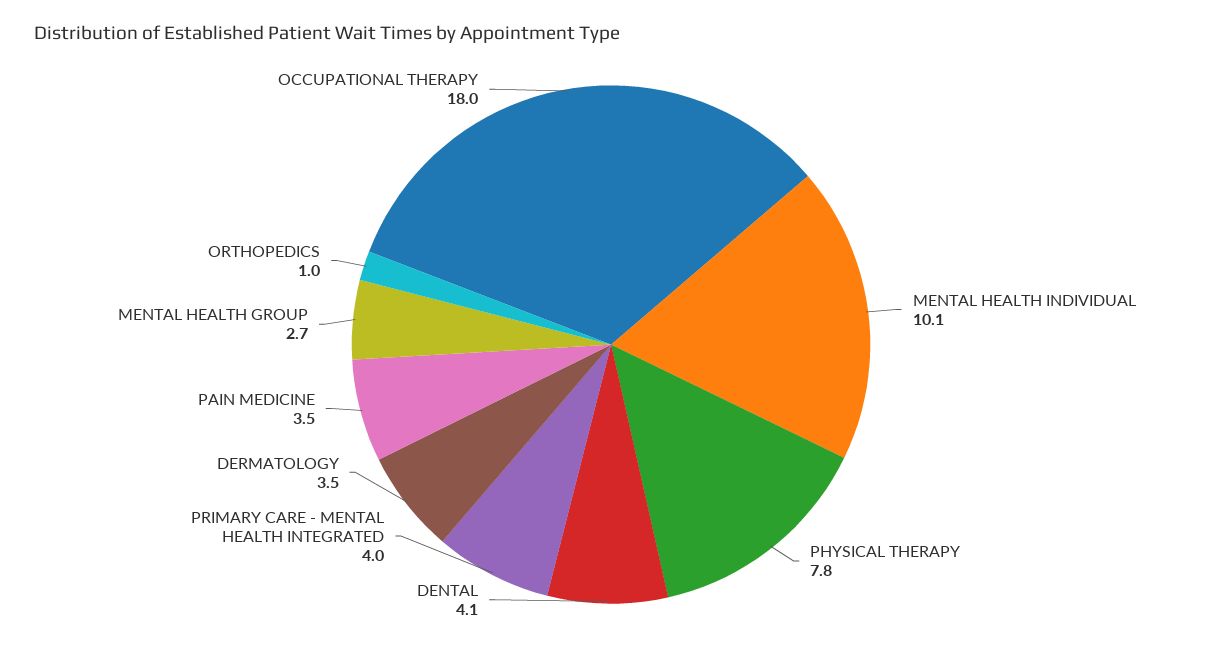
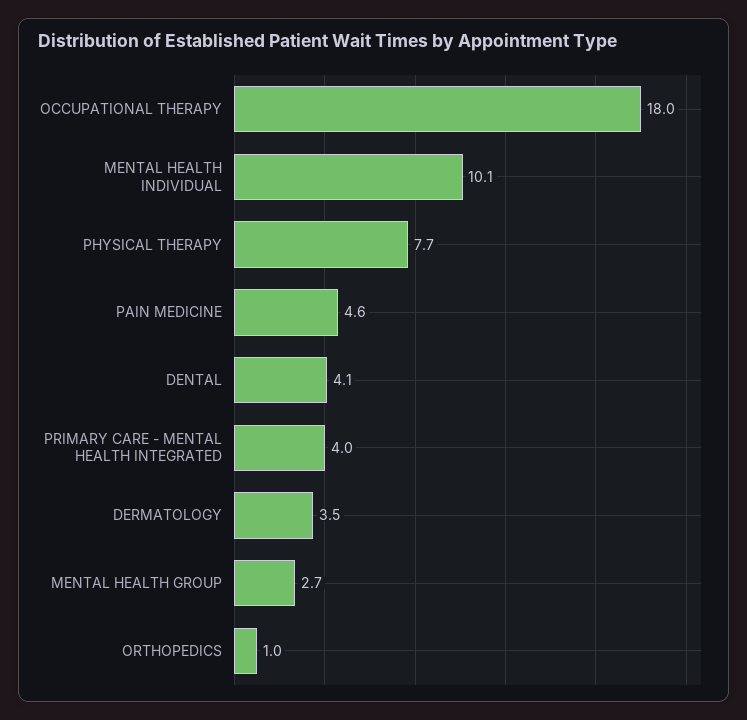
PHYSICAL THERAPY: 7.8 -> 7.7
PAIN MEDICINE: 3.5 -> 4.6

